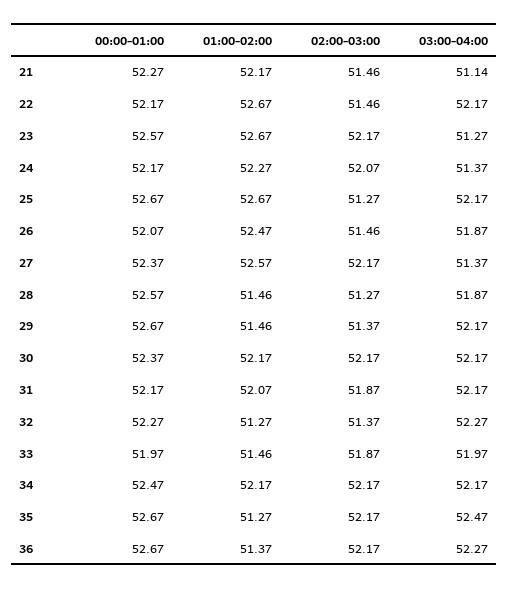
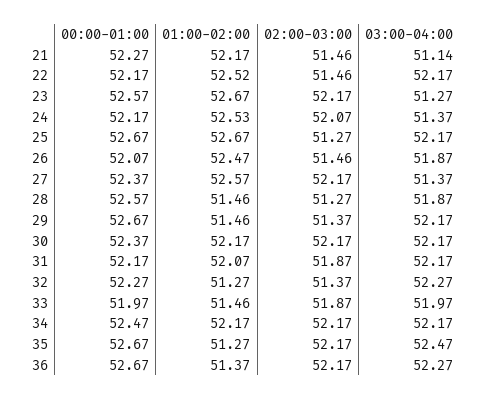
01:00-02:00, 22: 52.67 -> 52.52
01:00-02:00, 24: 52.27 -> 52.53

